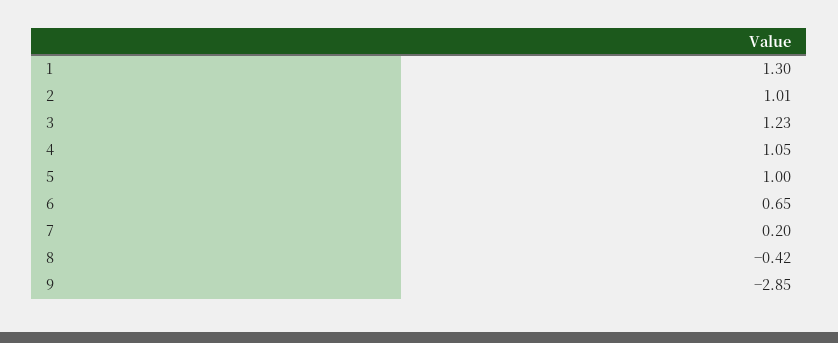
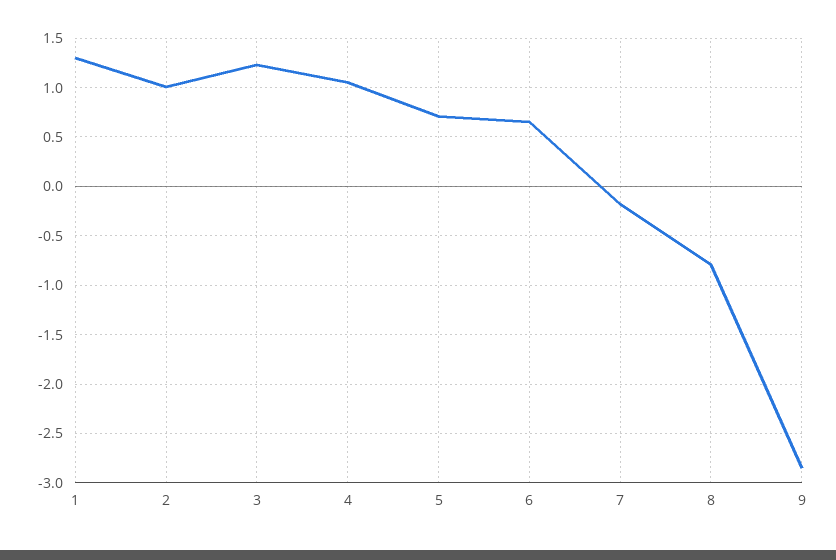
5: 1 -> 0.7
7: 0.2 -> -0.2
8: -0.42 -> -0.8

